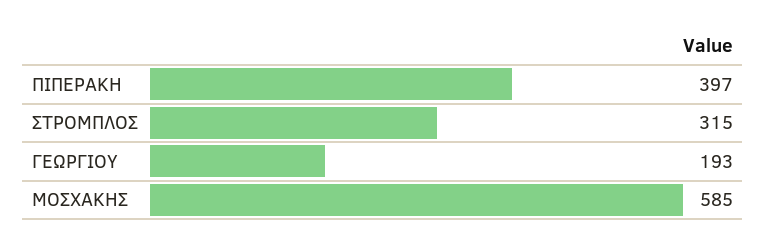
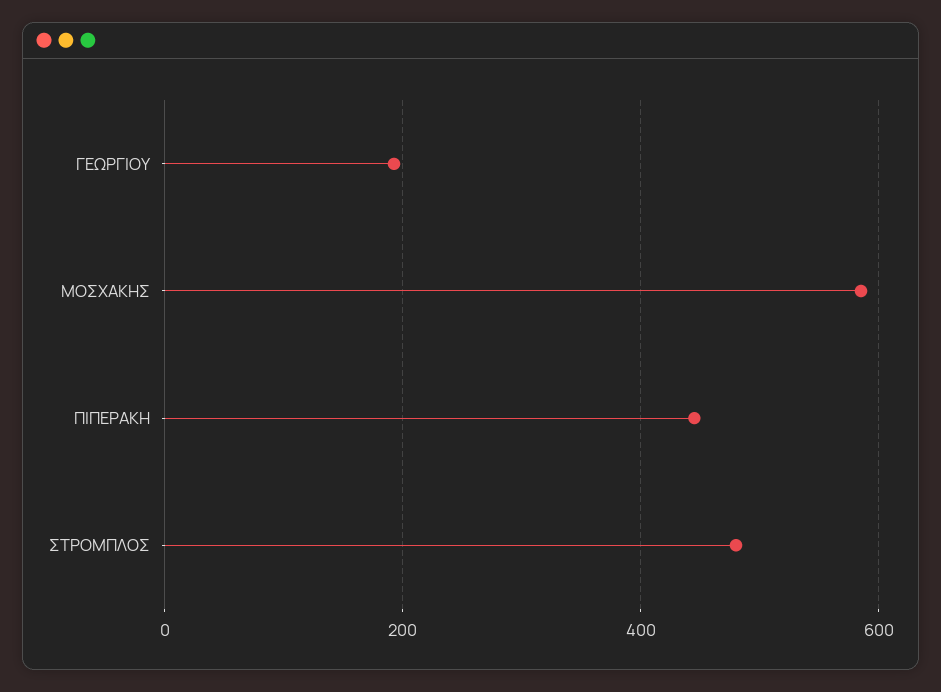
ΠΙΠΕΡΑΚΗ: 397 -> 440
ΣΤΡΟΜΠΛΟΣ: 315 -> 480

